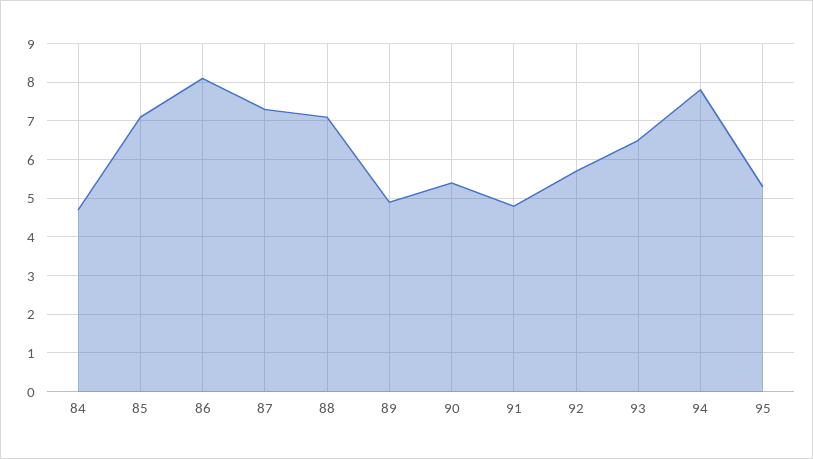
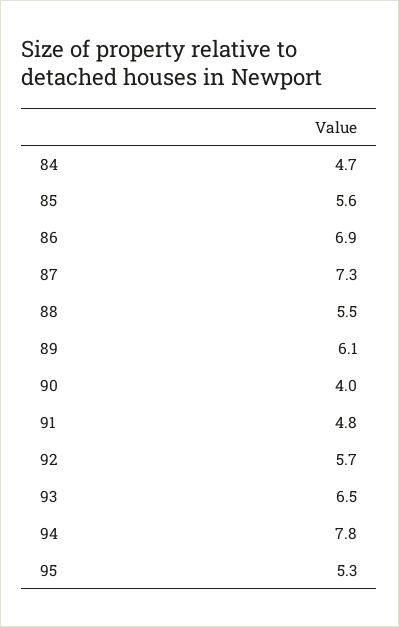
85: 7 -> 5.6
86: 8 -> 6.9
88: 7 -> 5.5
89: 5 -> 6.1
90: 5.5 -> 4

